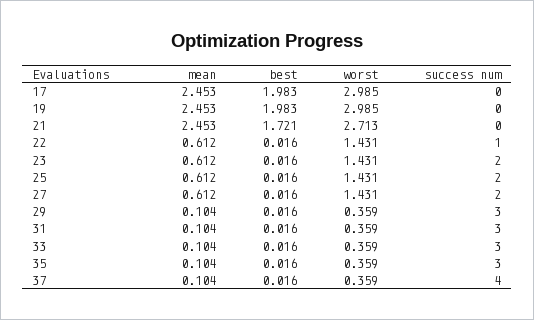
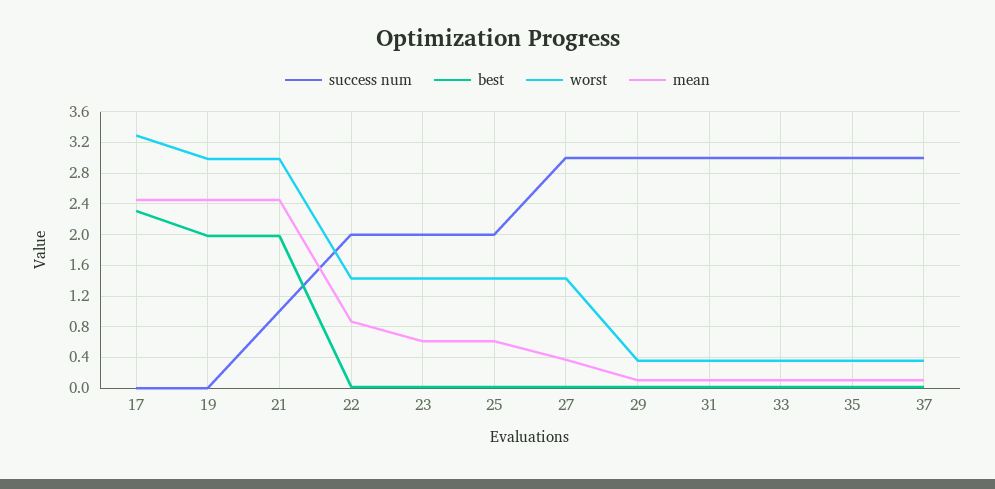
best, 17: 1.983 -> 2.3
worst, 17: 2.985 -> 3.3
best, 21: 1.721 -> 2
worst, 21: 2.713 -> 3
success num, 21: 0 -> 1
mean, 22: 0.612 -> 0.9
success num, 22: 1 -> 2
mean, 27: 0.612 -> 0.4
success num, 27: 2 -> 3
success num, 37: 4 -> 3

